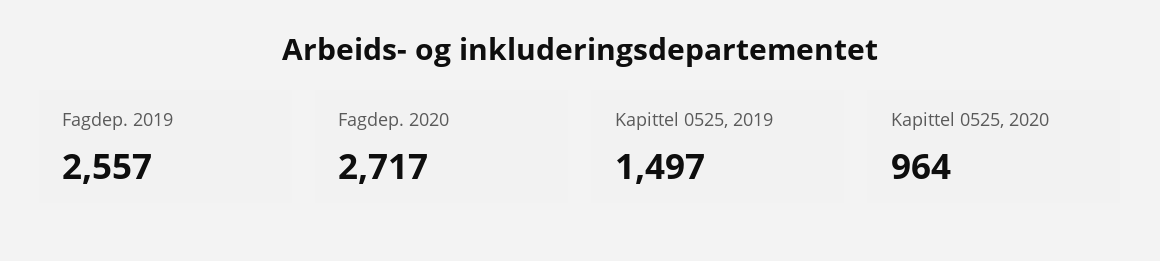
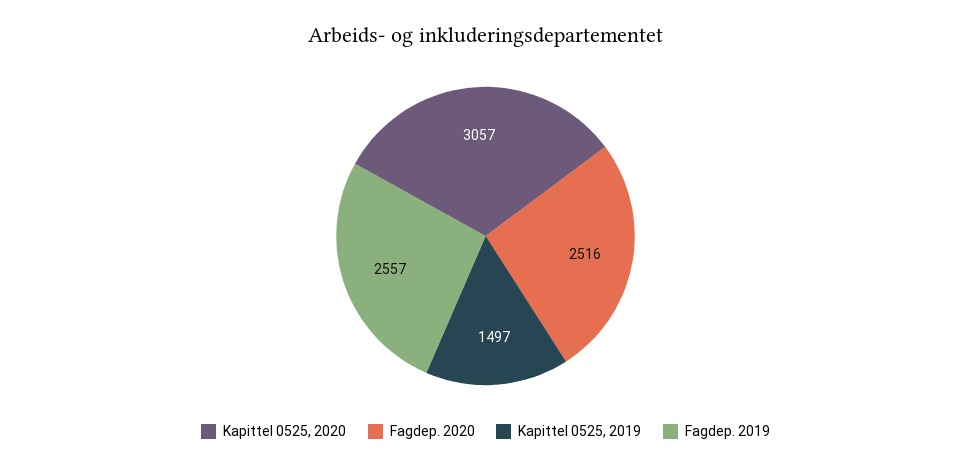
Fagdep. 2020: 2717 -> 2516
Kapittel 0525, 2020: 964 -> 3057

